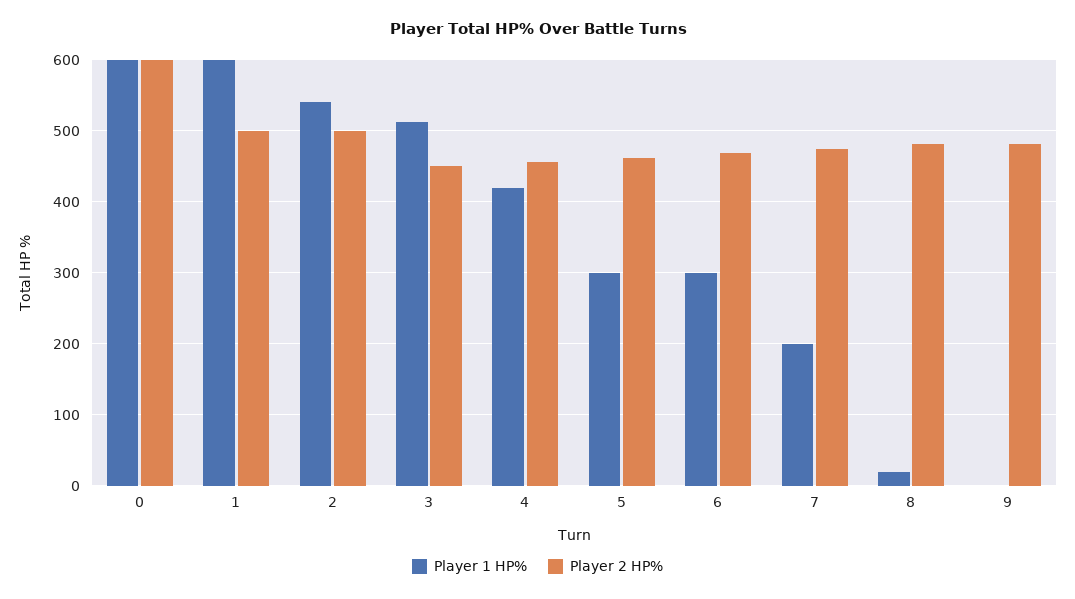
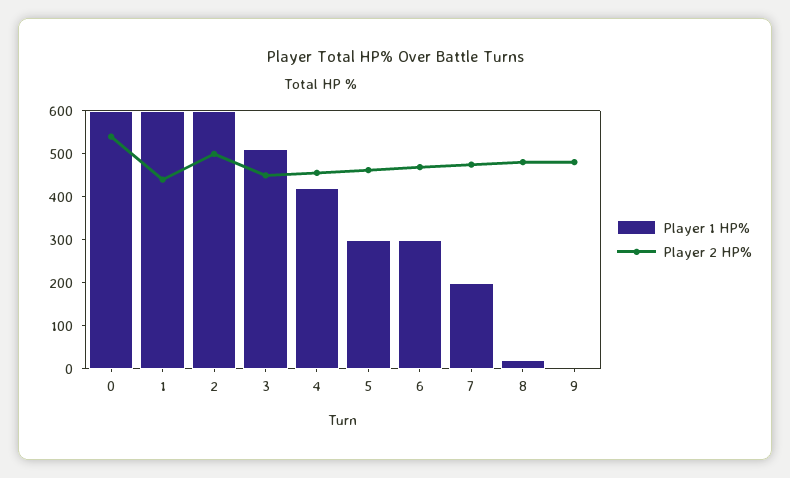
Player 2 HP%, 0: 600 -> 540
Player 2 HP%, 1: 500 -> 440
Player 1 HP%, 2: 540 -> 600

